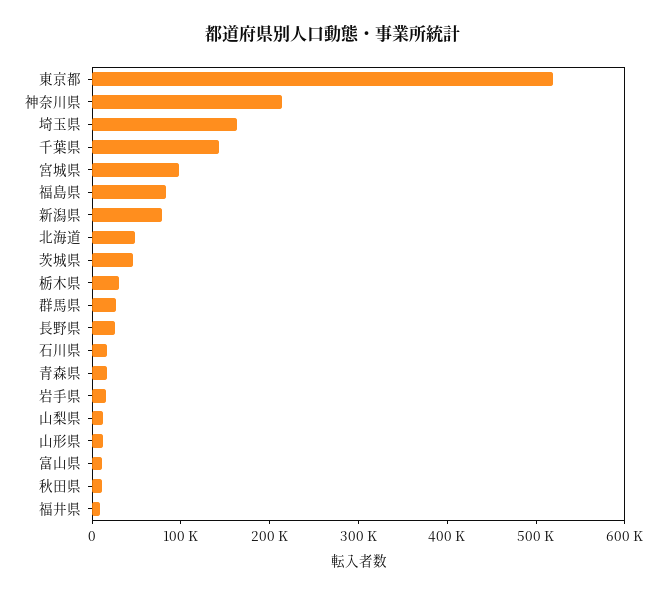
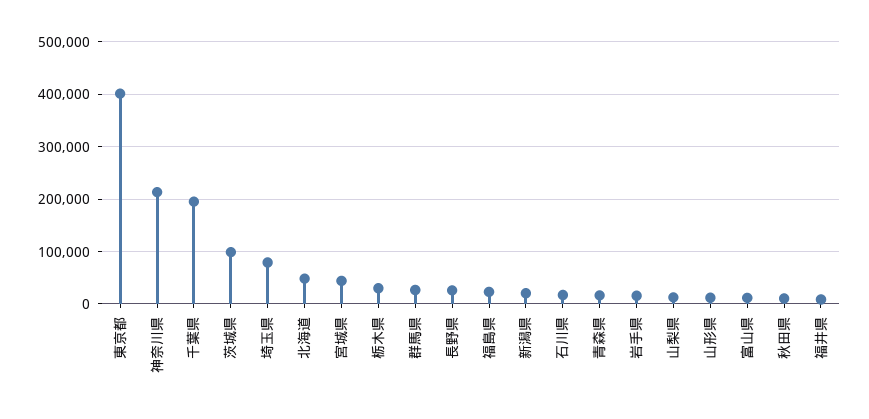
東京都: 520000 -> 400000
埼玉県: 160000 -> 80000
千葉県: 140000 -> 200000
宮城県: 100000 -> 40000
福島県: 80000 -> 20000
新潟県: 80000 -> 20000
茨城県: 40000 -> 100000

